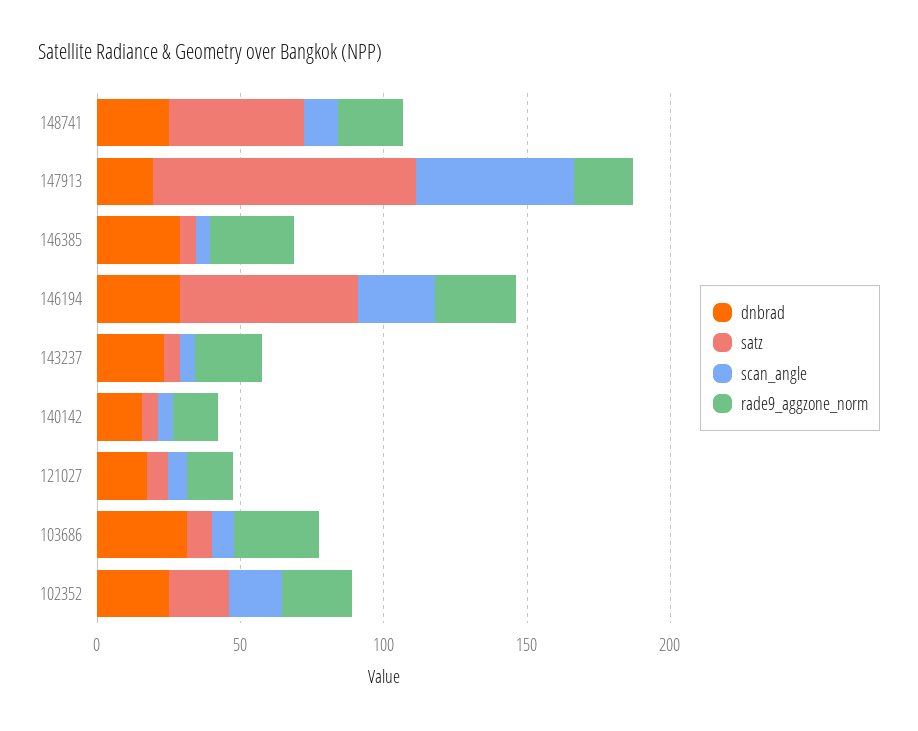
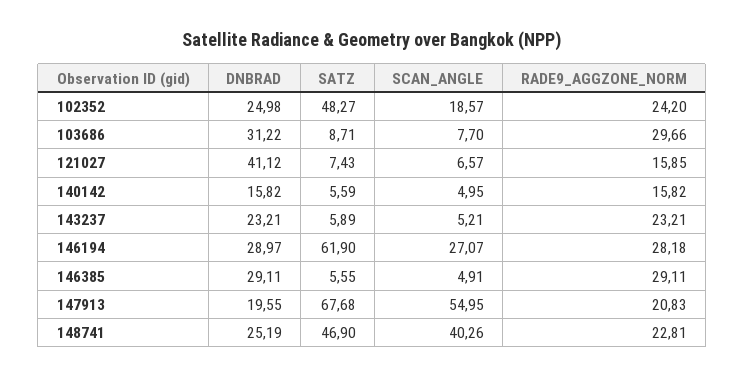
scan_angle, 148741: 10 -> 40.26
satz, 147913: 90 -> 67.68
dnbrad, 121027: 20 -> 41.12
satz, 102352: 20 -> 48.27

